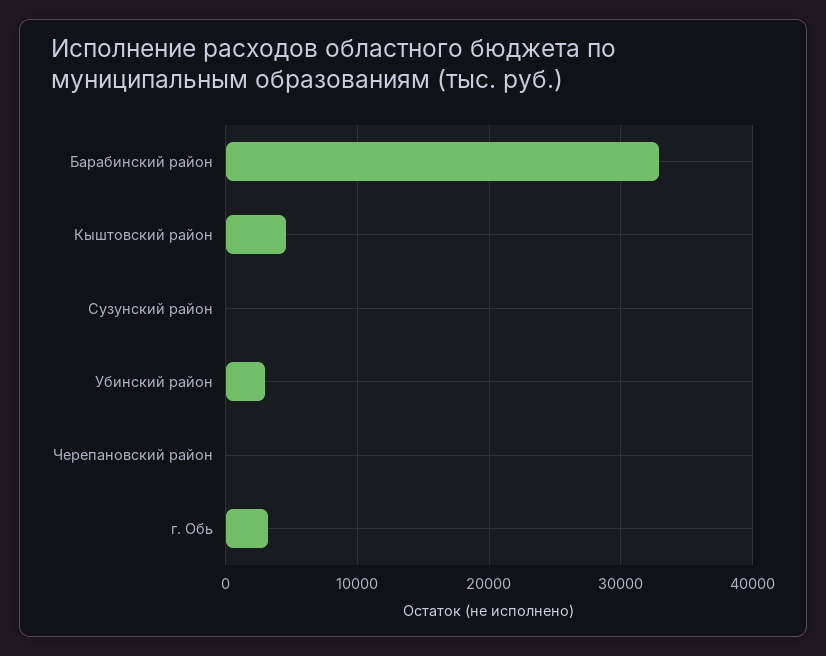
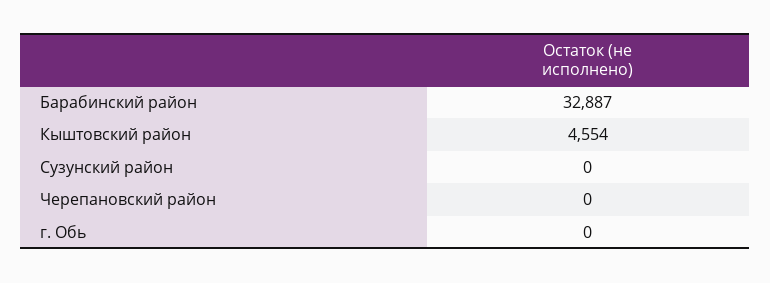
Убинский район: 3000 -> none
г. Обь: 3000 -> 0

